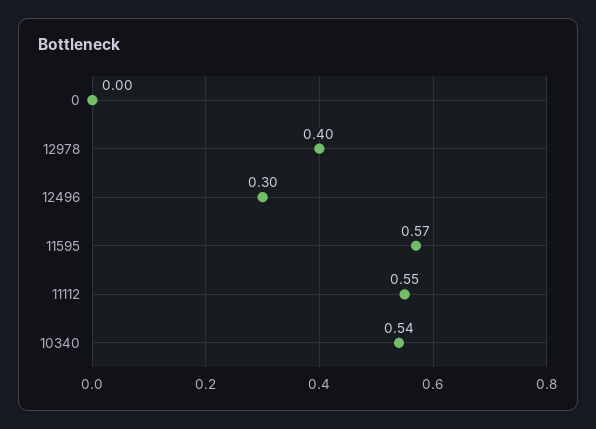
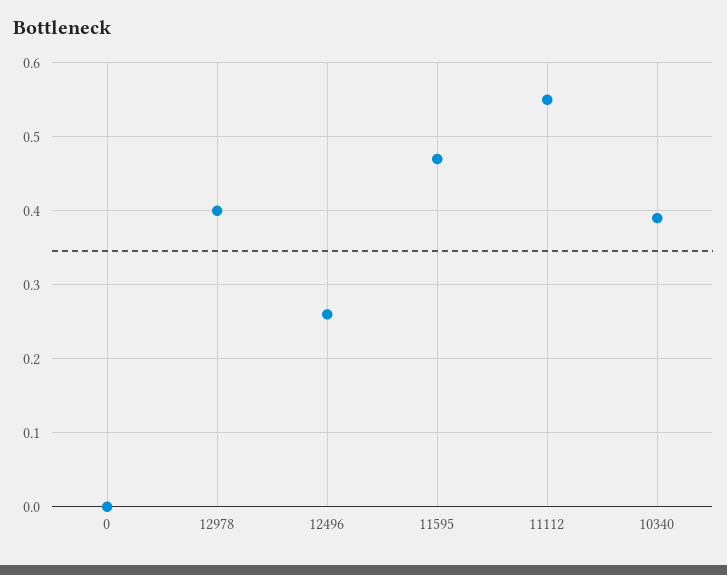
12496: 0.3 -> 0.26
11595: 0.57 -> 0.47
10340: 0.54 -> 0.39

